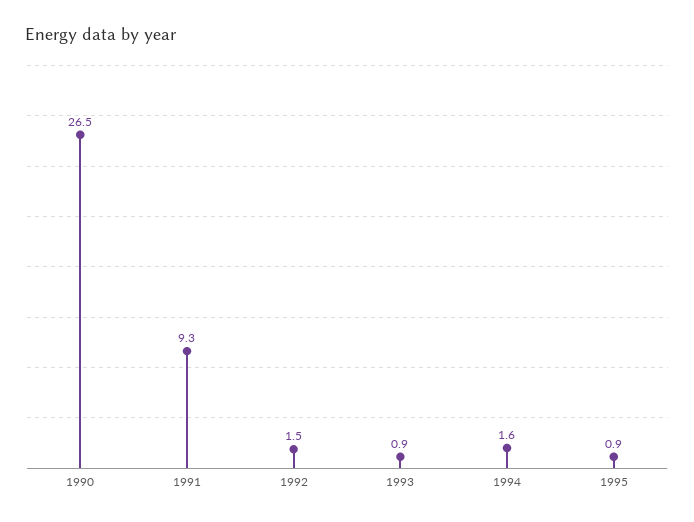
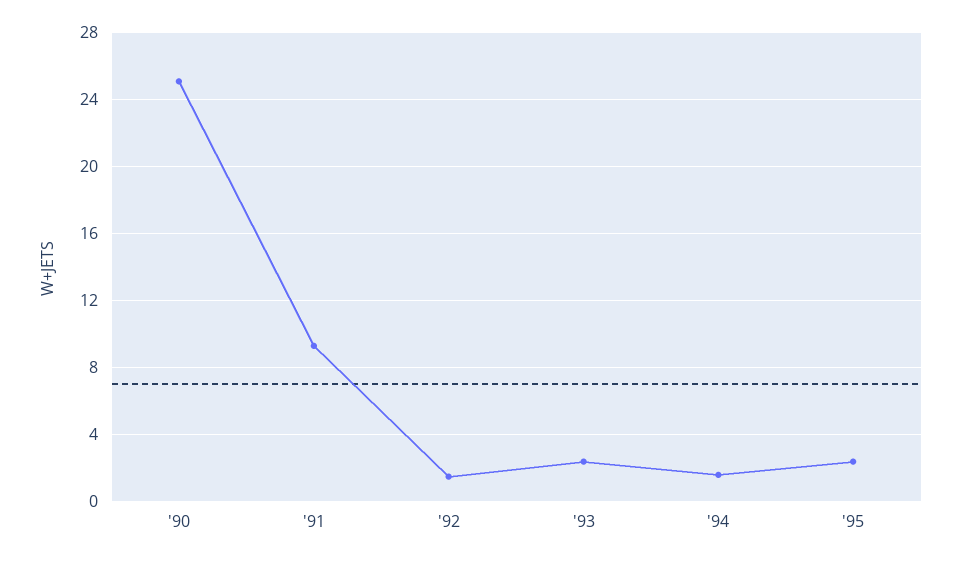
1990: 26.5 -> 25
1993: 0.9 -> 2.5
1995: 0.9 -> 2.5

